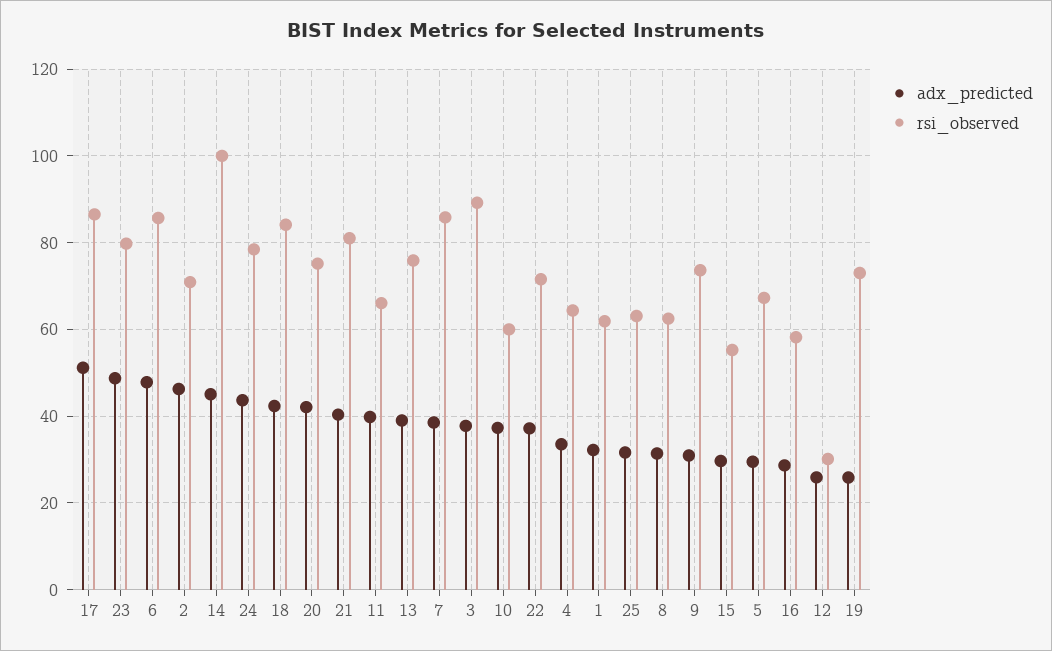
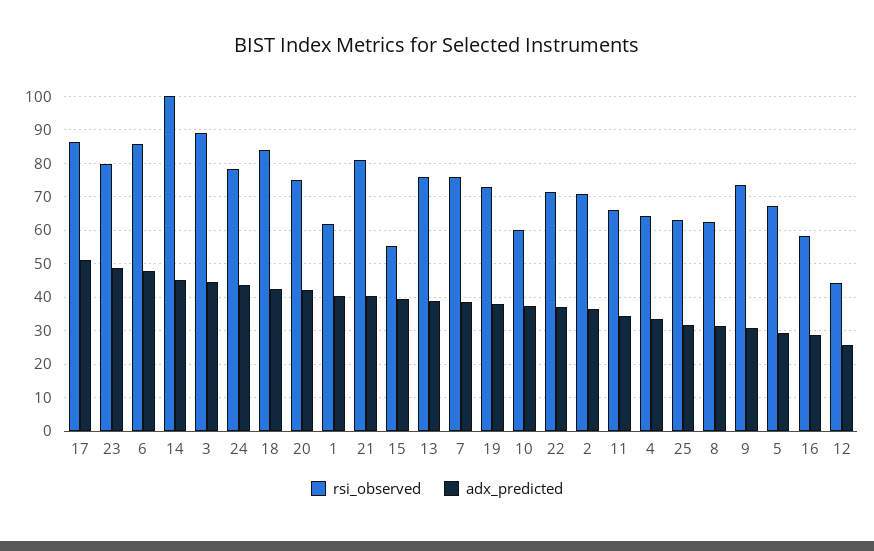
adx_predicted, 2: 46 -> 36
adx_predicted, 11: 40 -> 34
rsi_observed, 7: 86 -> 76
adx_predicted, 3: 38 -> 44
adx_predicted, 1: 32 -> 40
adx_predicted, 15: 30 -> 40
rsi_observed, 12: 30 -> 44
adx_predicted, 19: 26 -> 38

